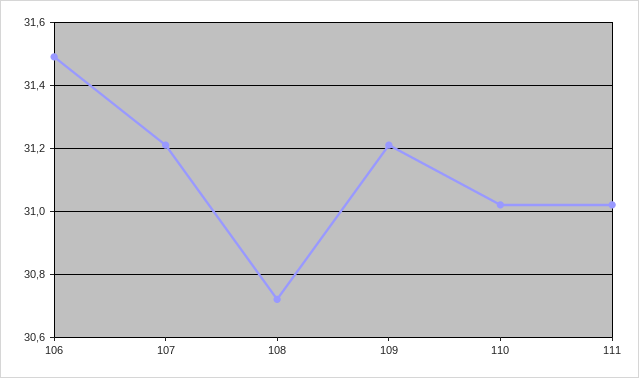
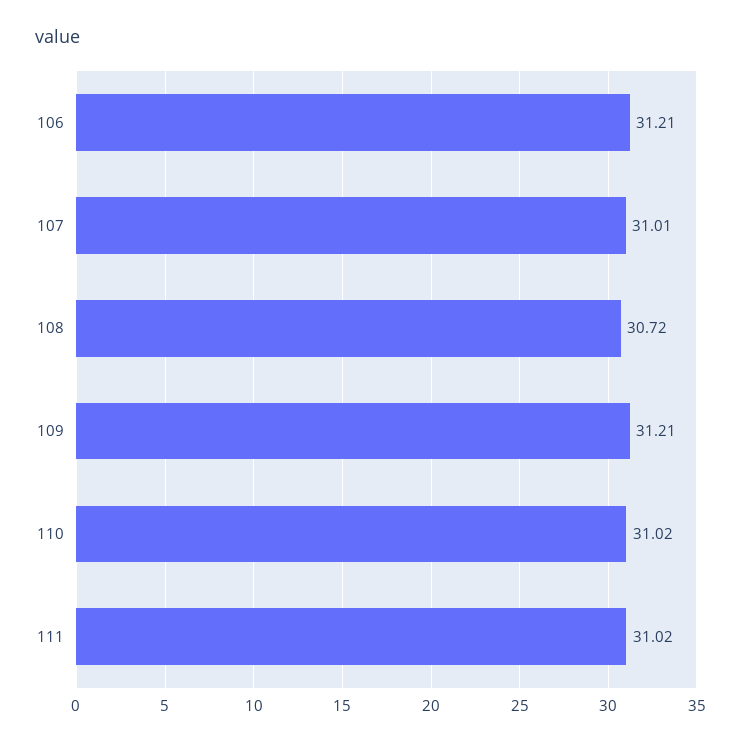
106: 31.5 -> 31.21
107: 31.2 -> 31.01

